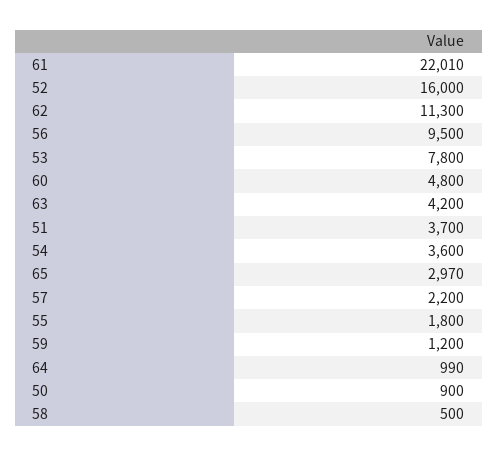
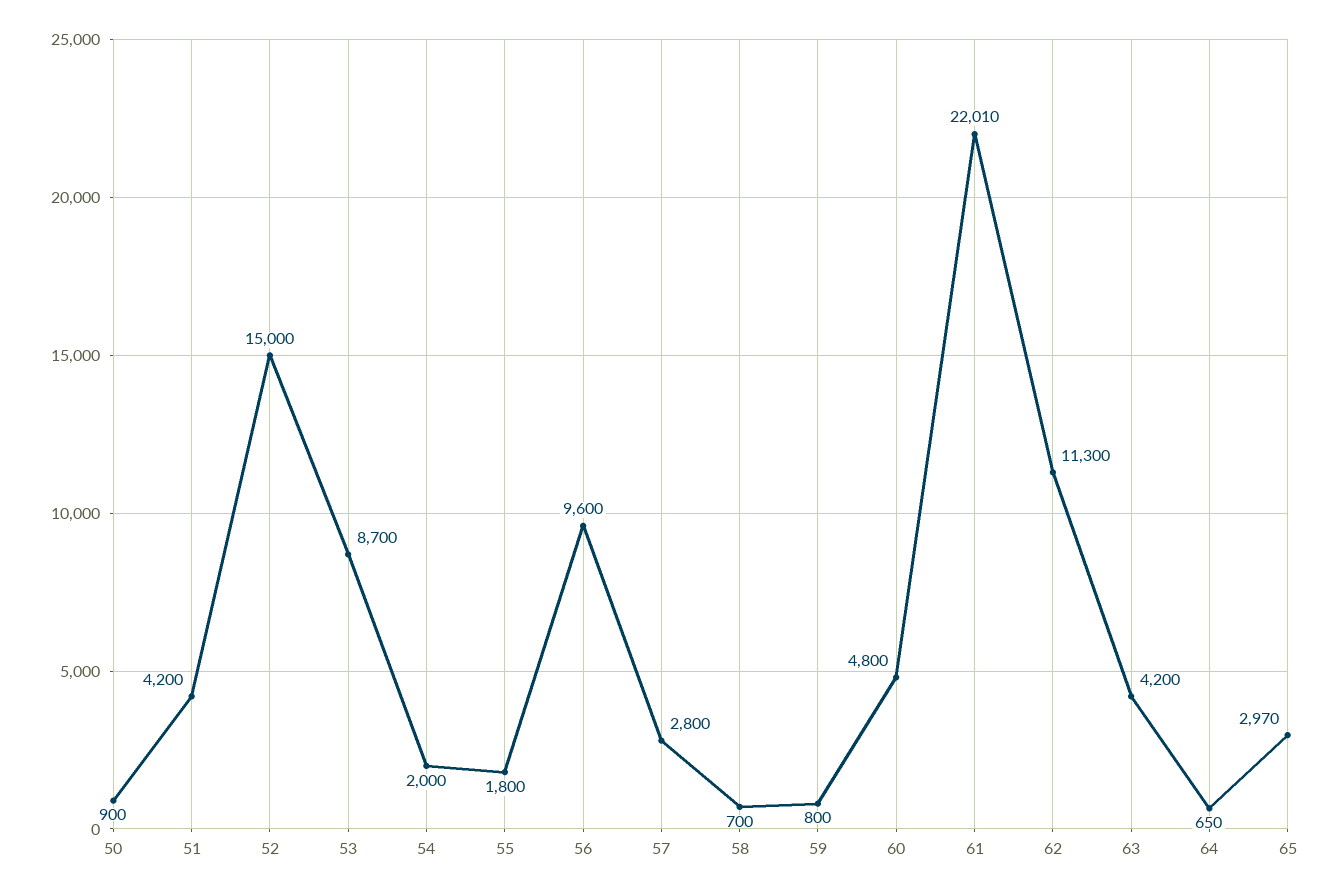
52: 16000 -> 15000
56: 9500 -> 9600
53: 7800 -> 8700
51: 3700 -> 4200
54: 3600 -> 2000
57: 2200 -> 2800
59: 1200 -> 800
64: 990 -> 650
58: 500 -> 700

